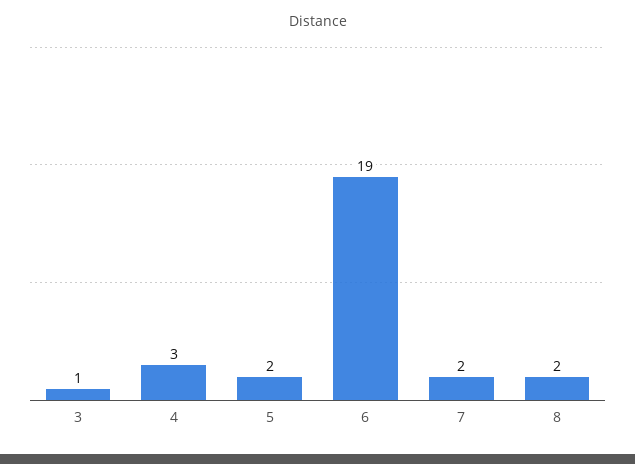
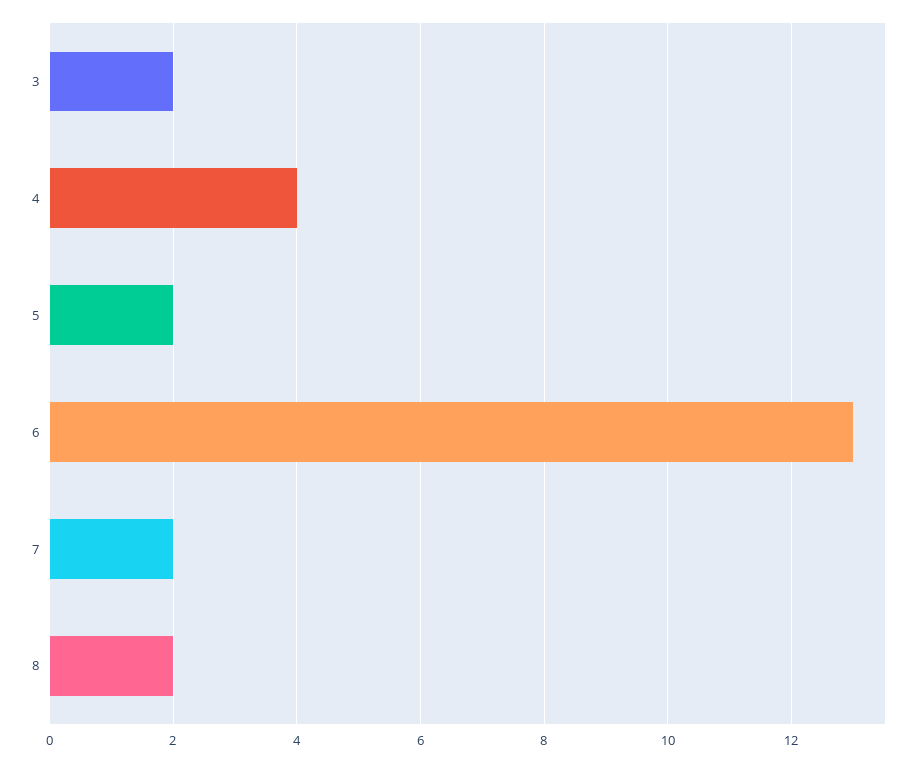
3: 1 -> 2
4: 3 -> 4
6: 19 -> 13

